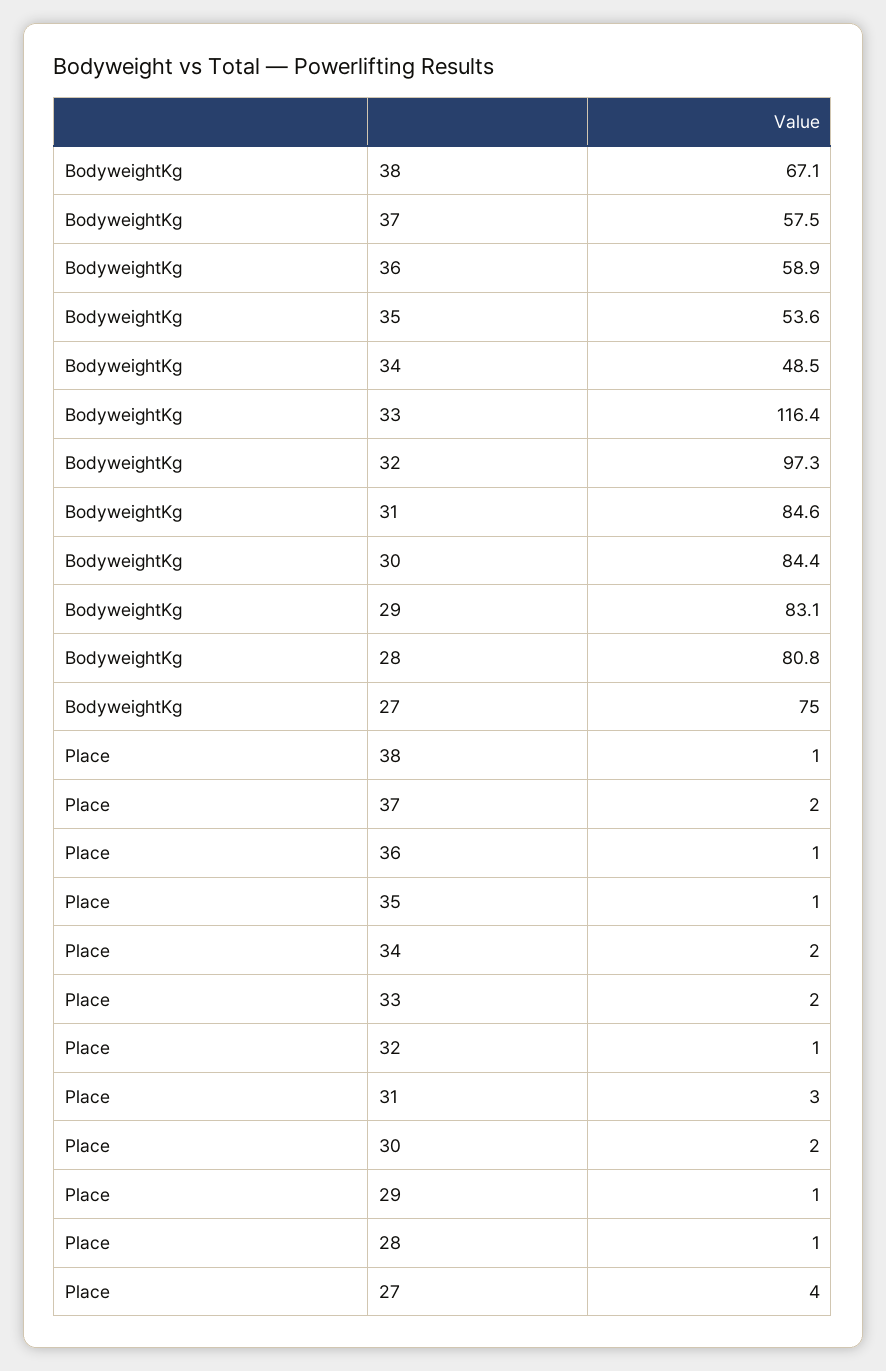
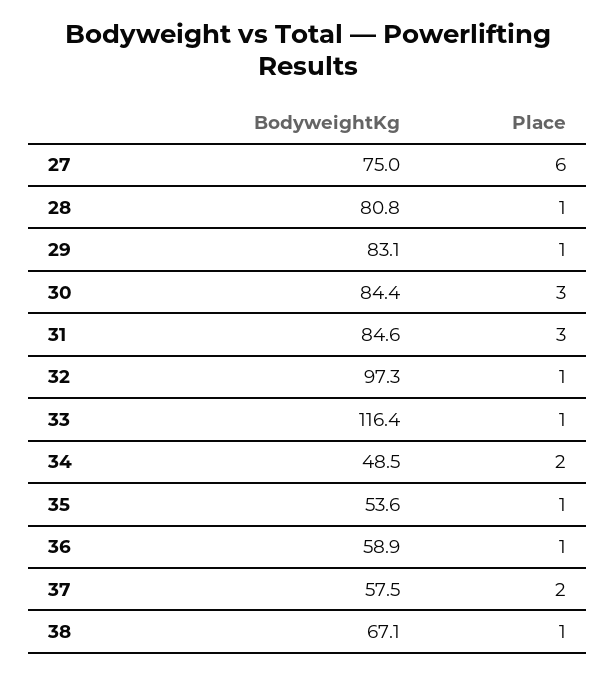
Place, 33: 2 -> 1
Place, 30: 2 -> 3
Place, 27: 4 -> 6

